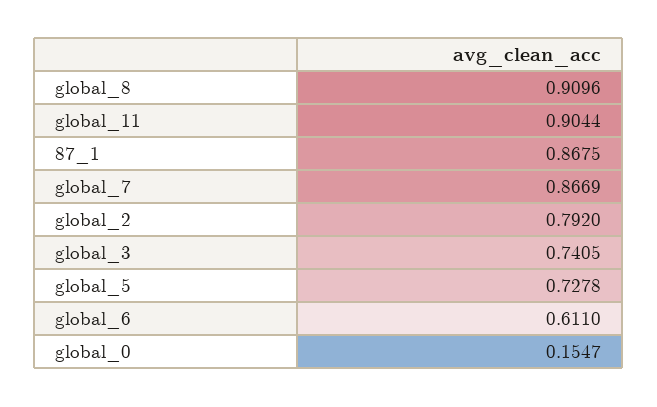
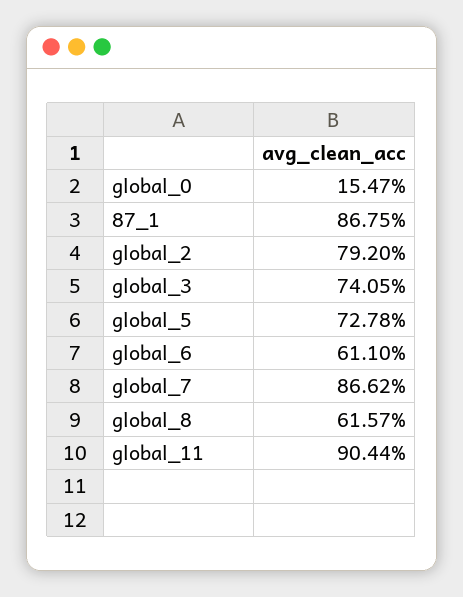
global_8: 0.9096 -> 0.6157
global_7: 0.8669 -> 0.8662

